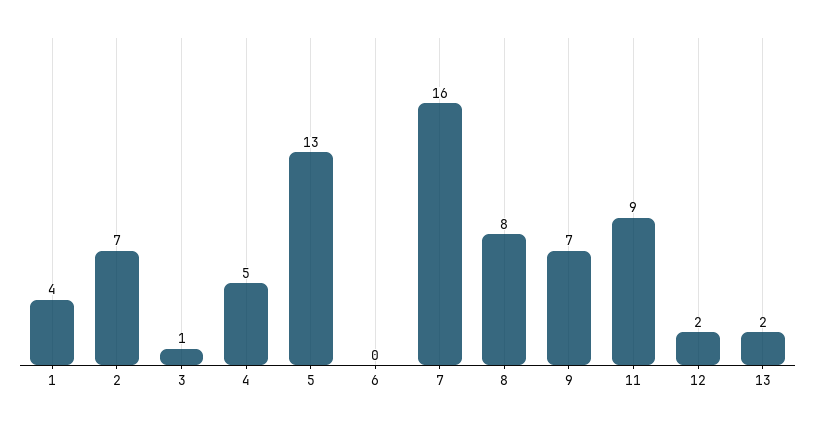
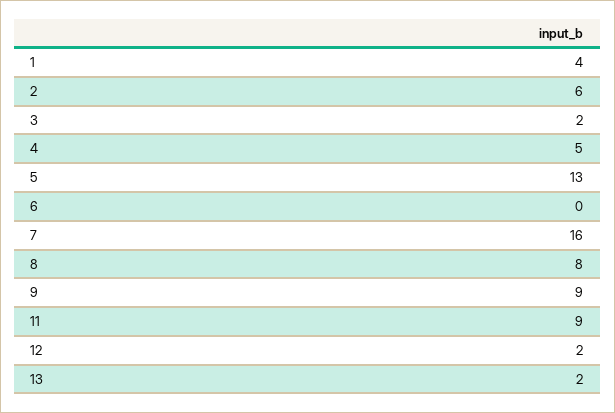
2: 7 -> 6
3: 1 -> 2
9: 7 -> 9

